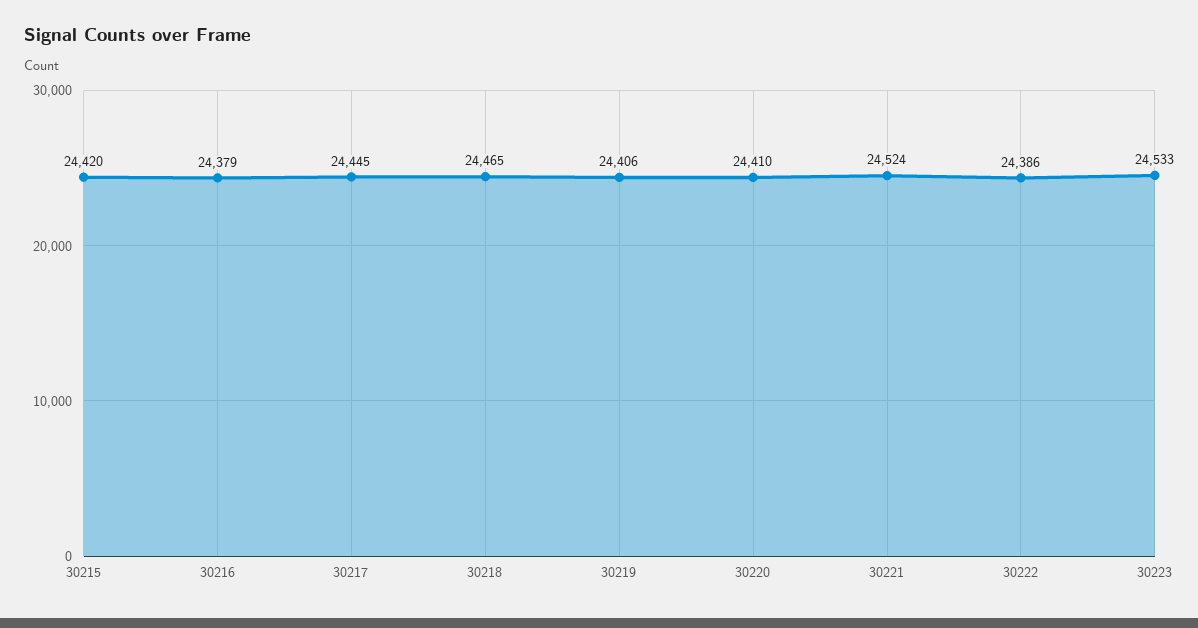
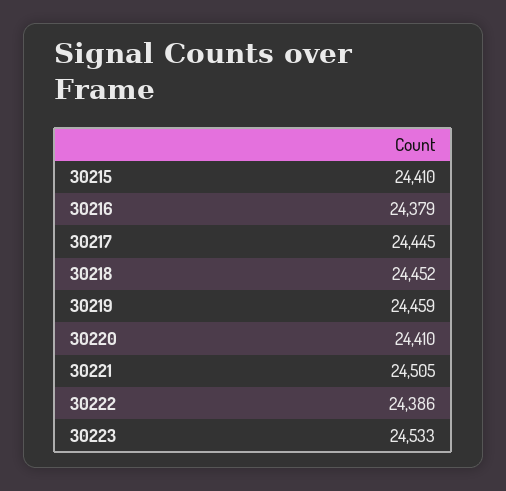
30215: 24420 -> 24410
30218: 24465 -> 24452
30219: 24406 -> 24459
30221: 24524 -> 24505

